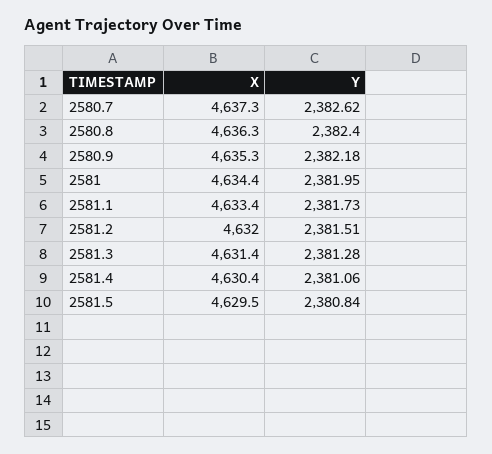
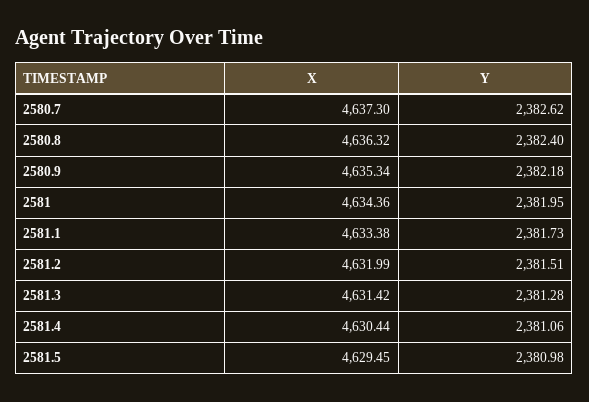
Y, 2581.5: 2380.84 -> 2380.98

